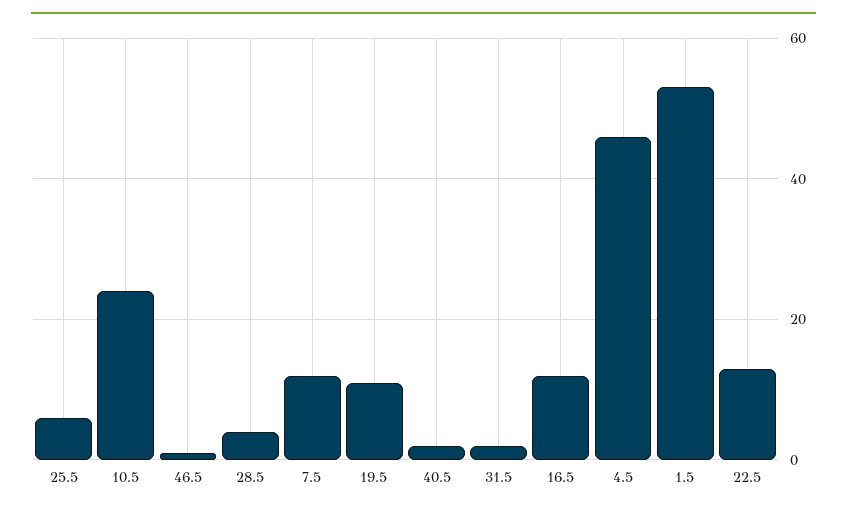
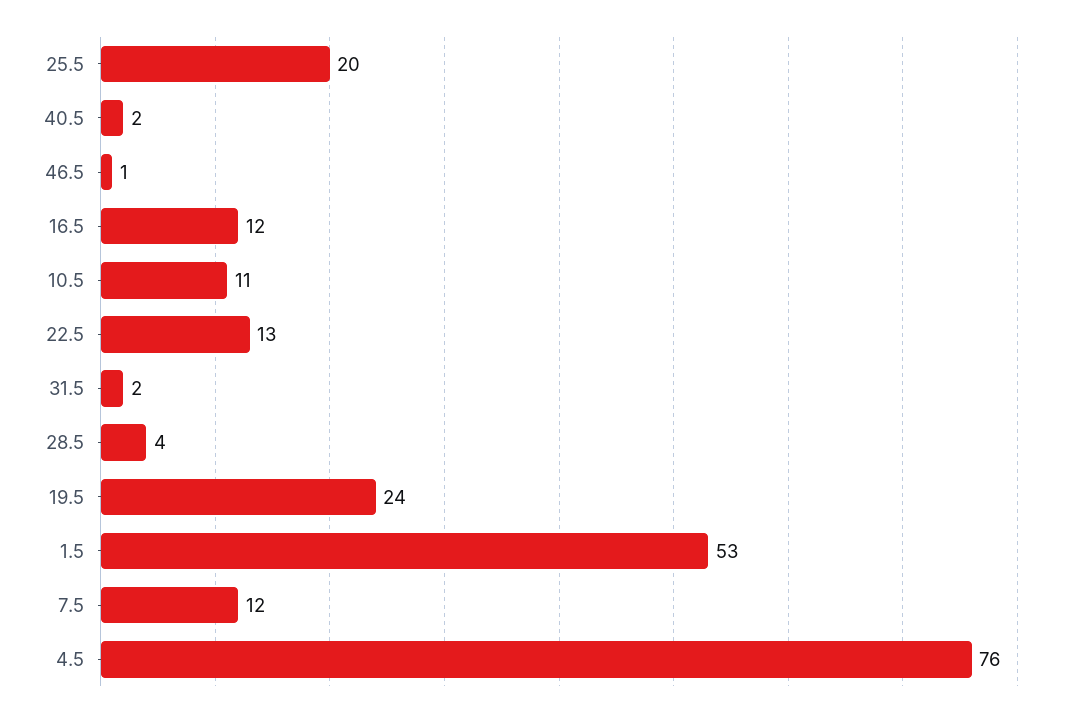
25.5: 5 -> 20
10.5: 25 -> 11
19.5: 10 -> 24
4.5: 45 -> 76

